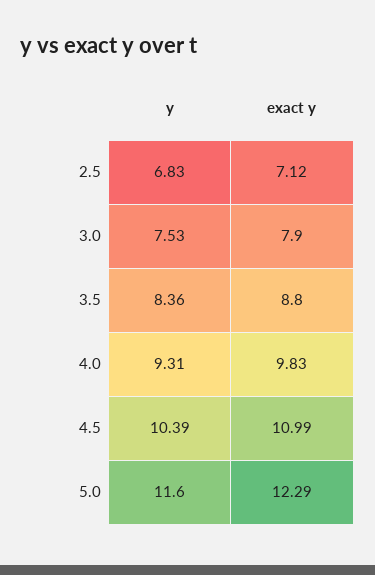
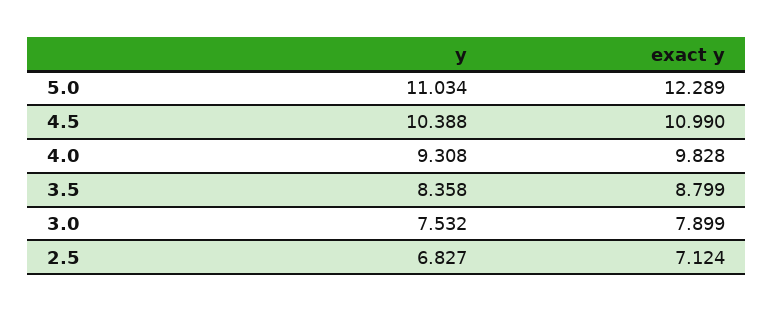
y, 5.0: 11.6 -> 11.034

